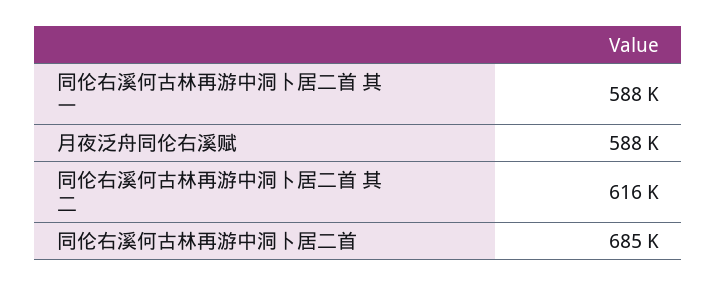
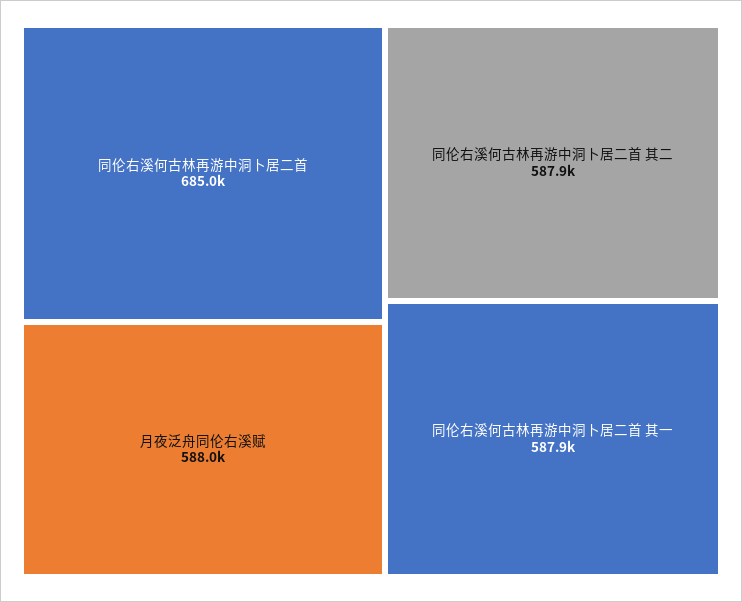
同伦右溪何古林再游中洞卜居二首 其二: 616000 -> 587900

